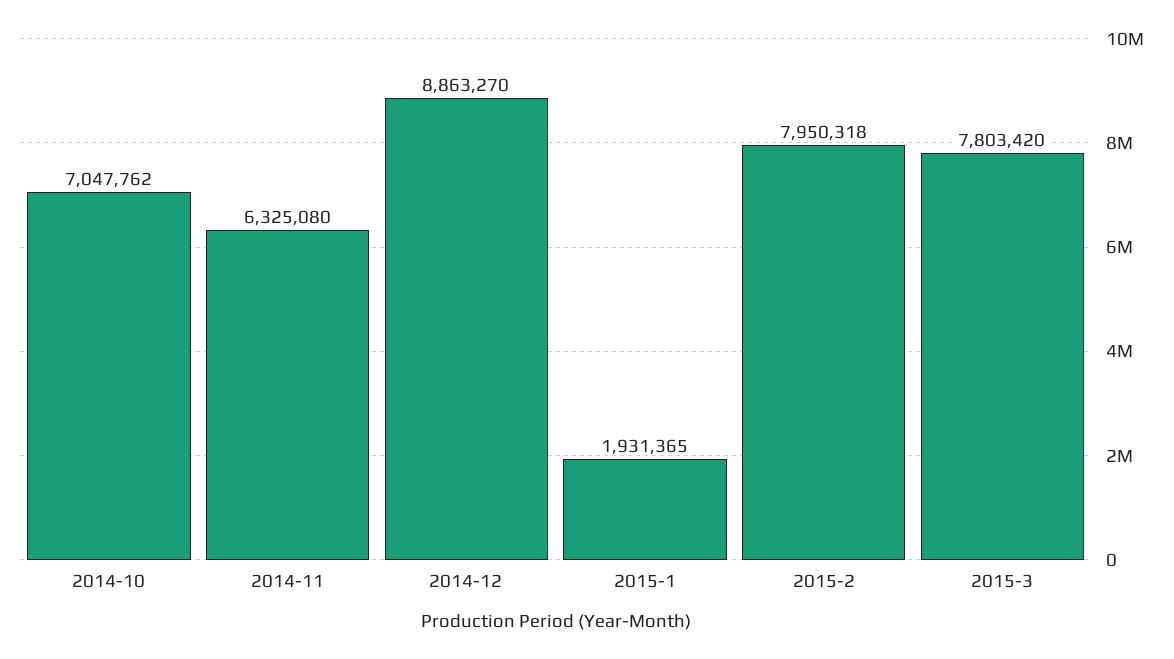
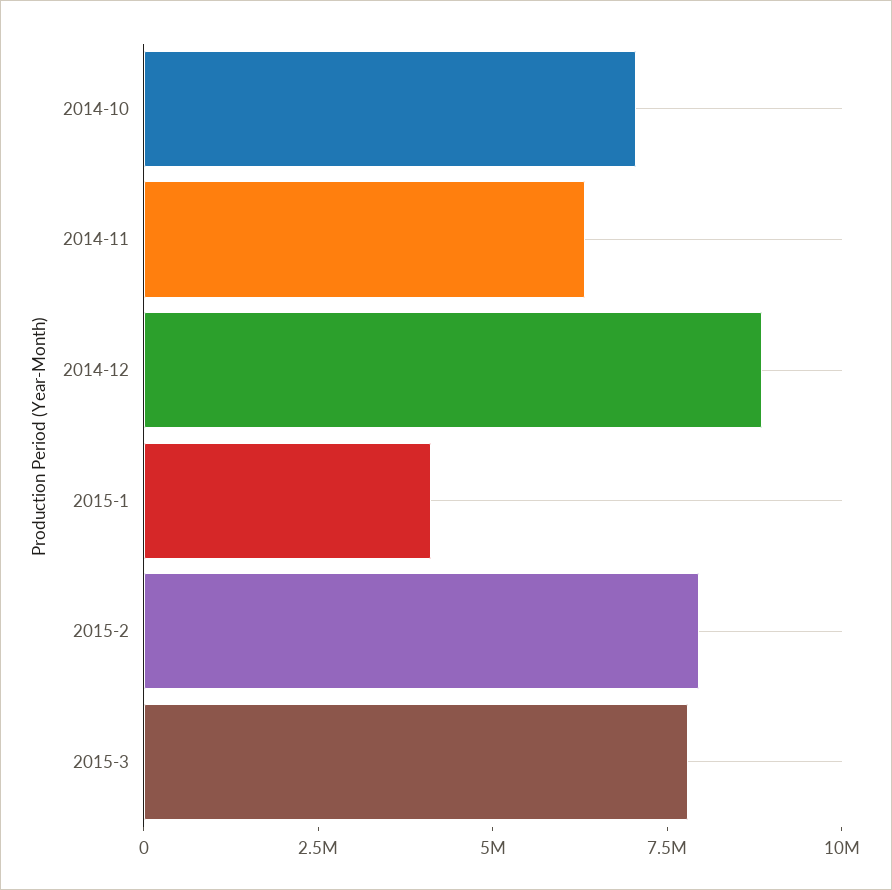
2015-1: 1931365 -> 4000000

